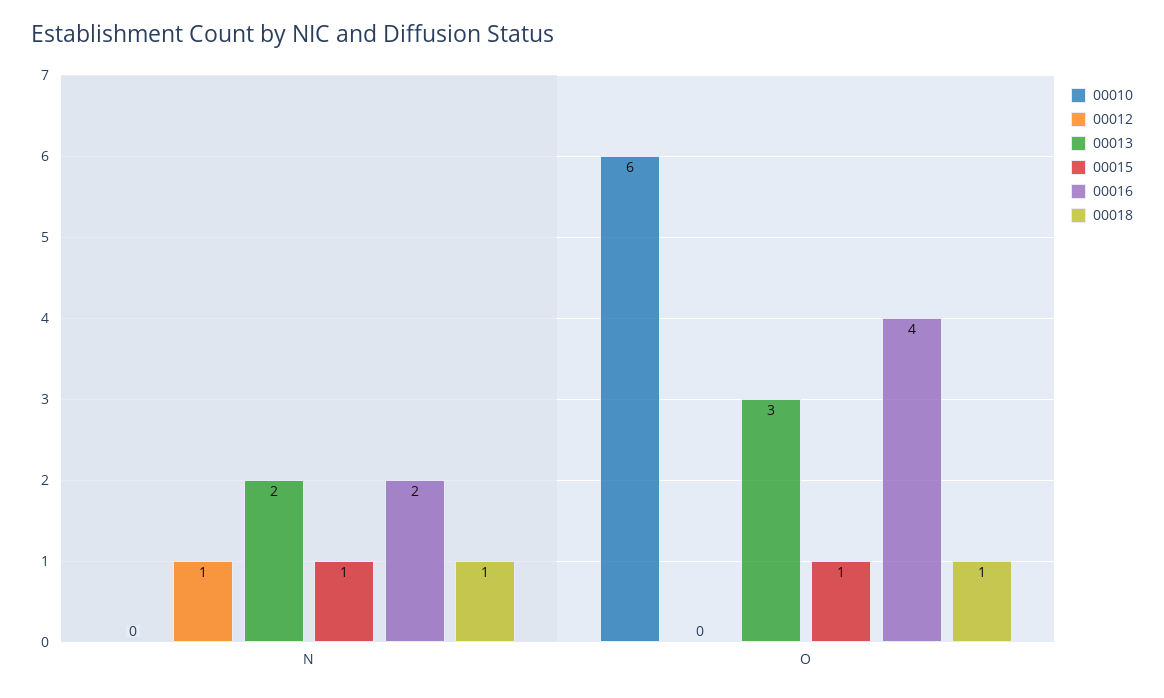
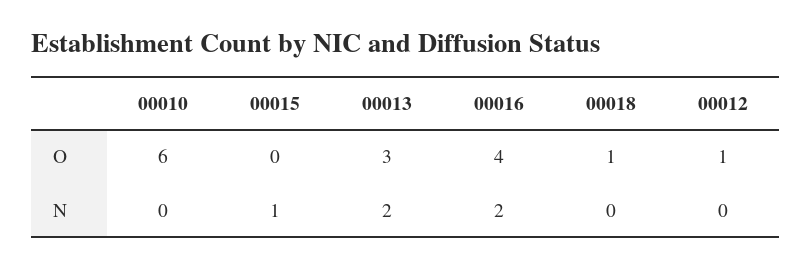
00012, N: 1 -> 0
00018, N: 1 -> 0
00012, O: 0 -> 1
00015, O: 1 -> 0

